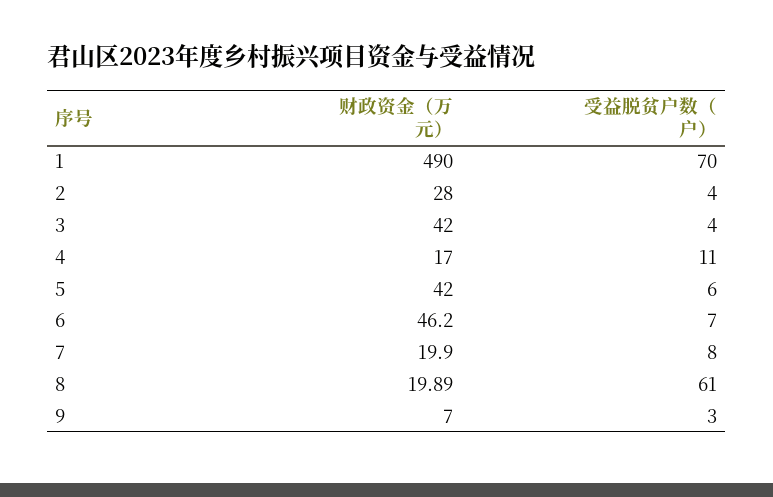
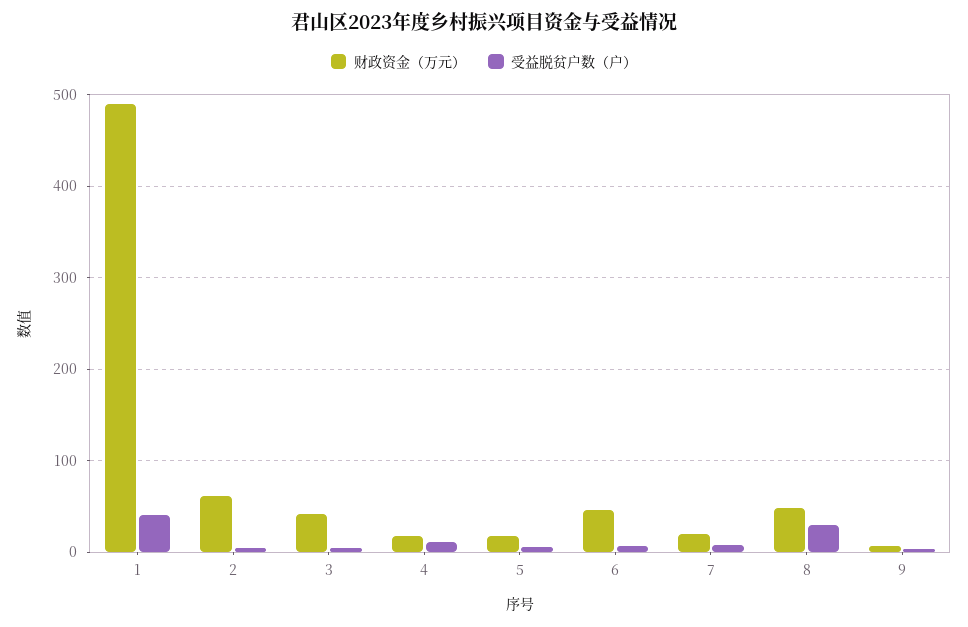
受益脱贫户数（户）, 1: 70 -> 40
财政资金（万元）, 2: 28 -> 60
财政资金（万元）, 5: 42 -> 20
财政资金（万元）, 8: 19.89 -> 50
受益脱贫户数（户）, 8: 61 -> 30

